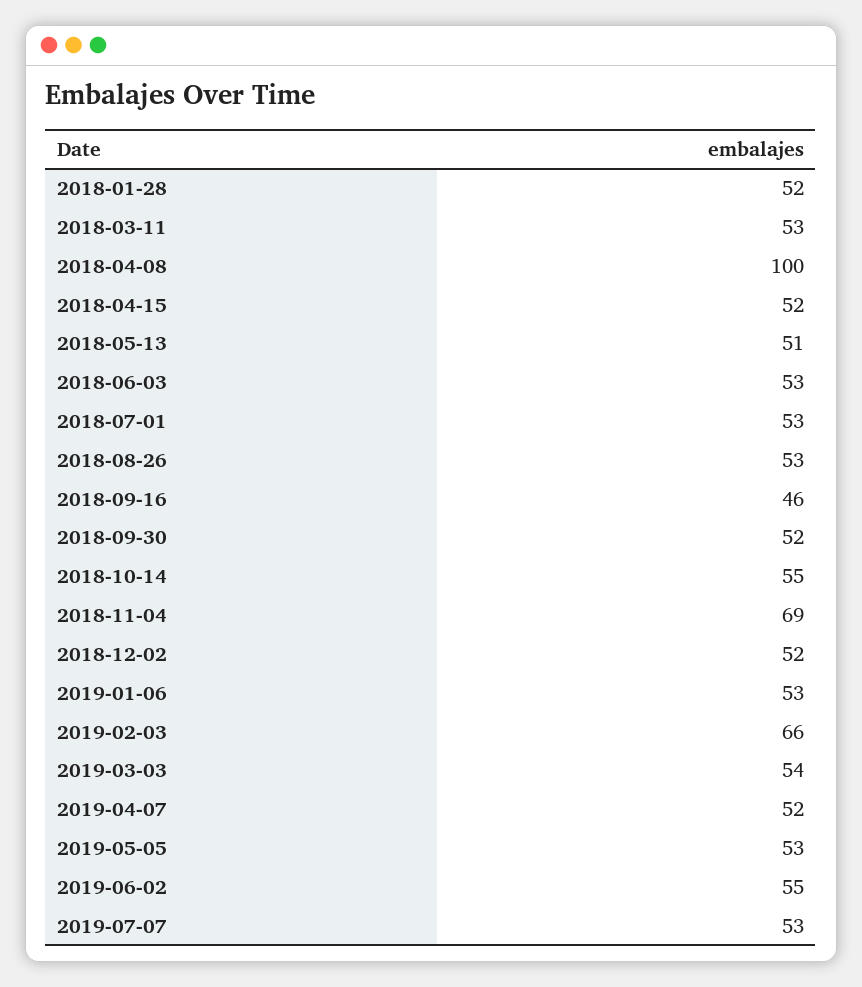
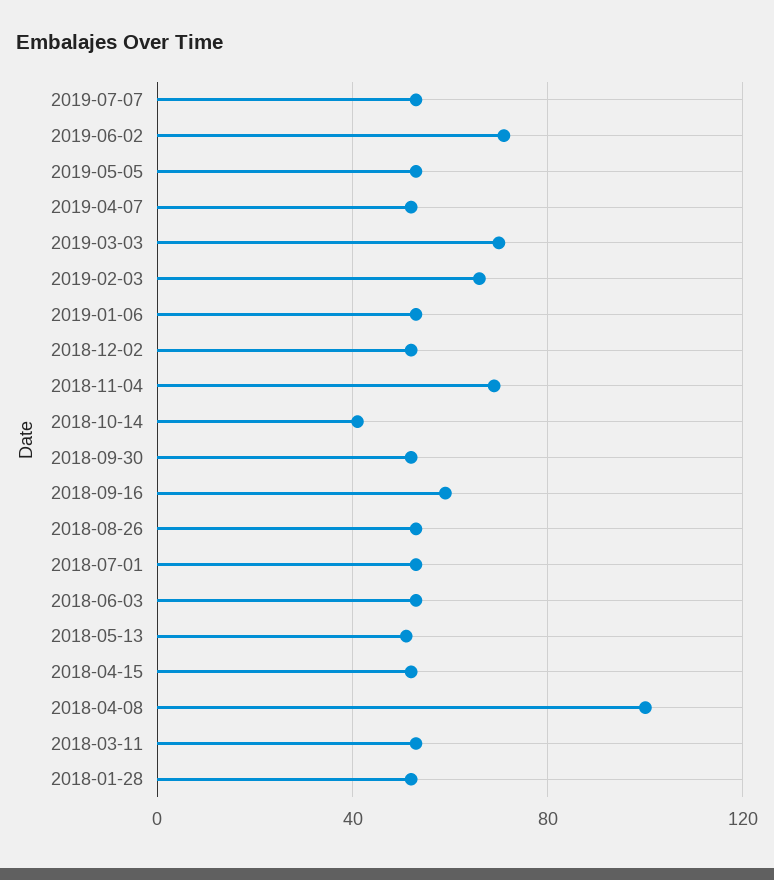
2018-09-16: 46 -> 60
2018-10-14: 55 -> 40
2019-03-03: 54 -> 70
2019-06-02: 55 -> 70

